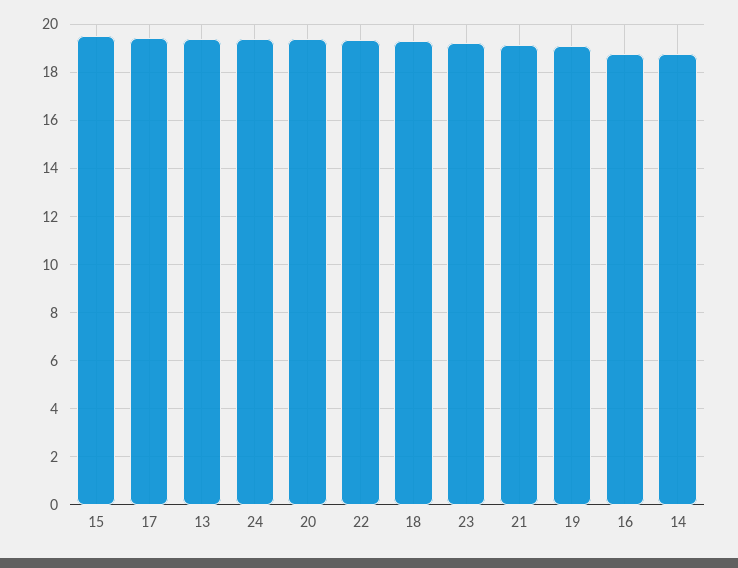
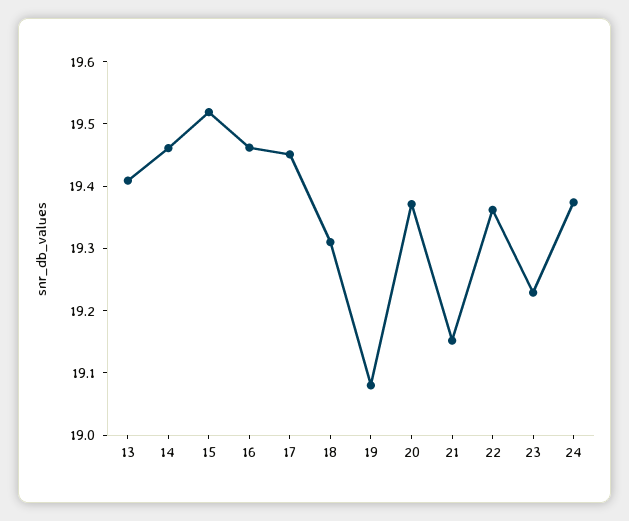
16: 18.75 -> 19.46
14: 18.75 -> 19.46

